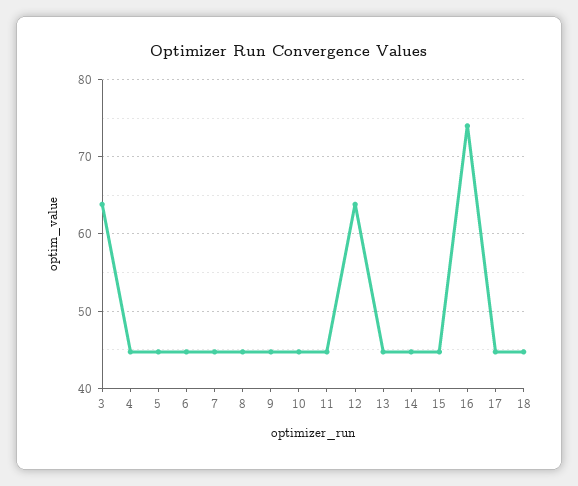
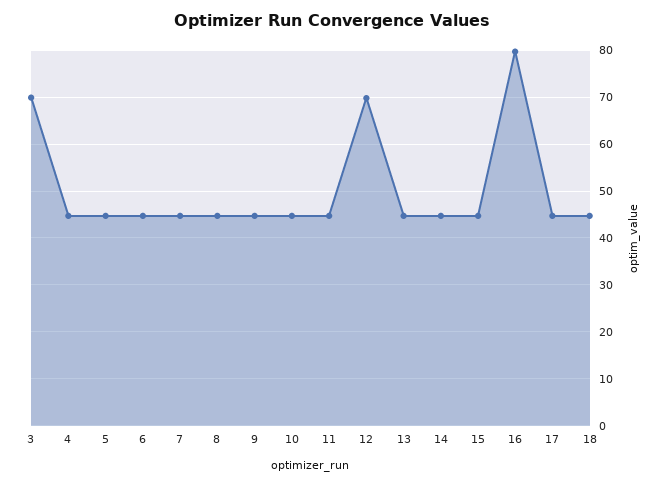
3: 64 -> 70
12: 64 -> 70
16: 74 -> 80

